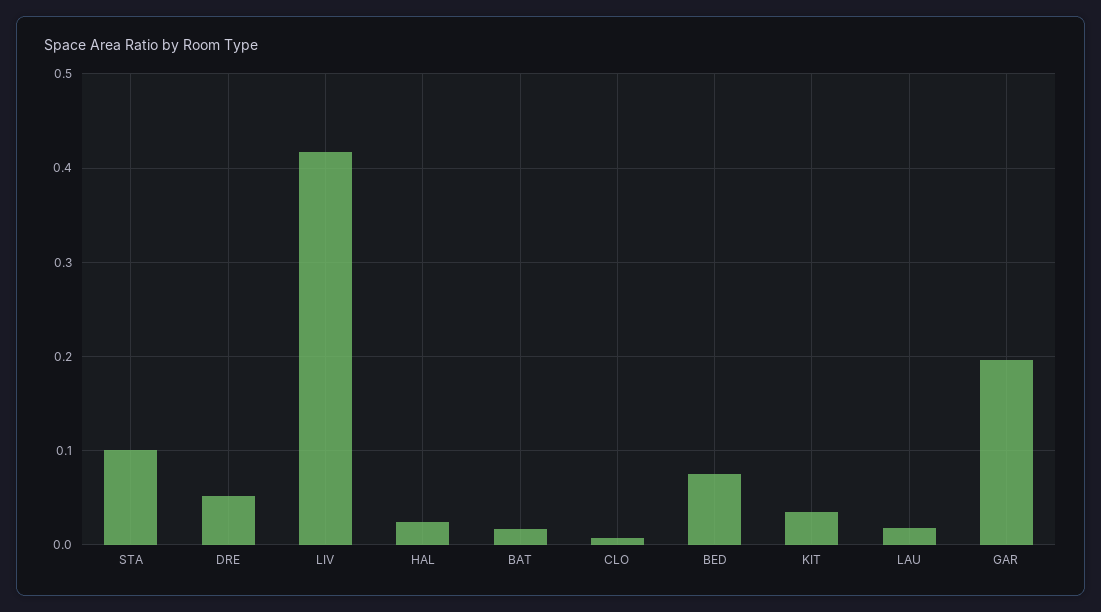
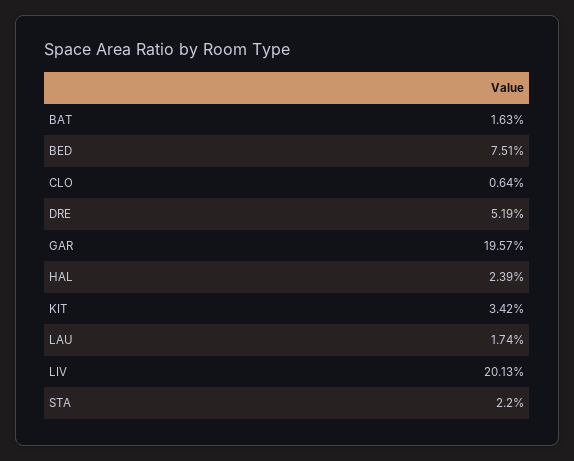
STA: 0.1 -> 0.022
LIV: 0.42 -> 0.2013

